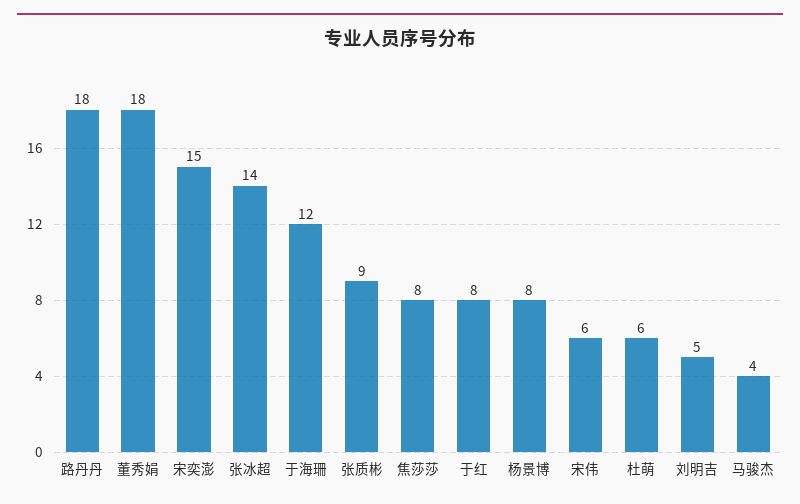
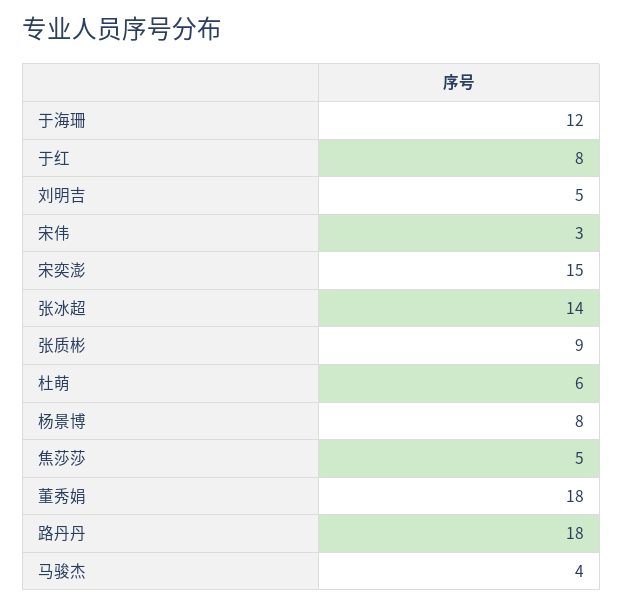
焦莎莎: 8 -> 5
宋伟: 6 -> 3

